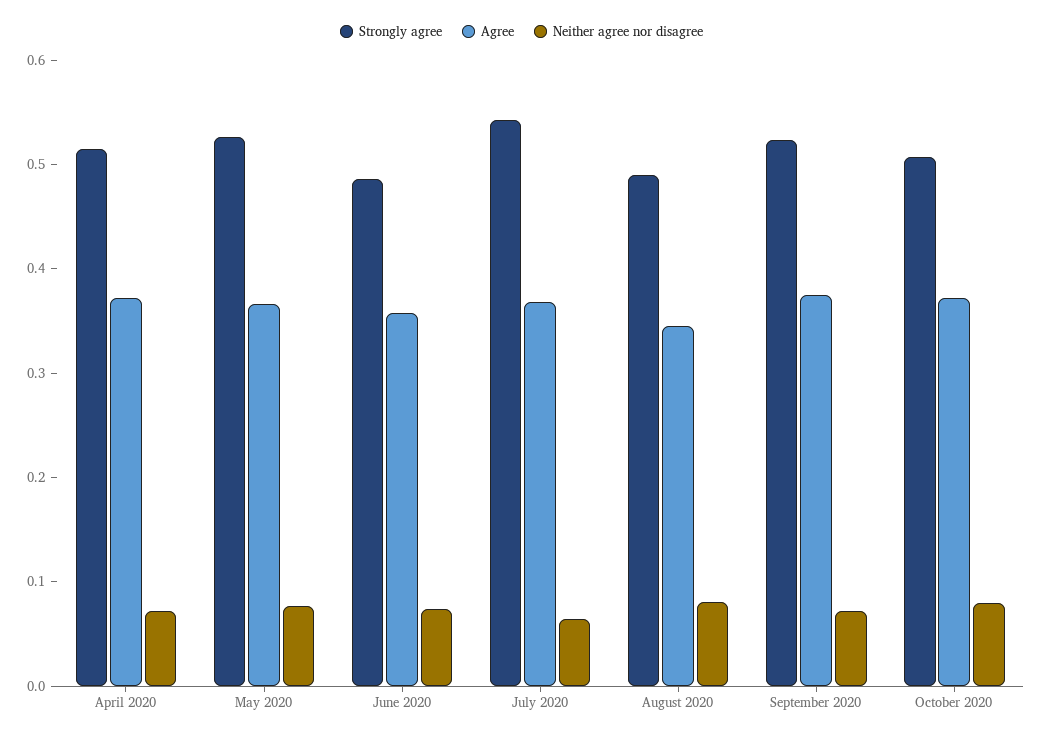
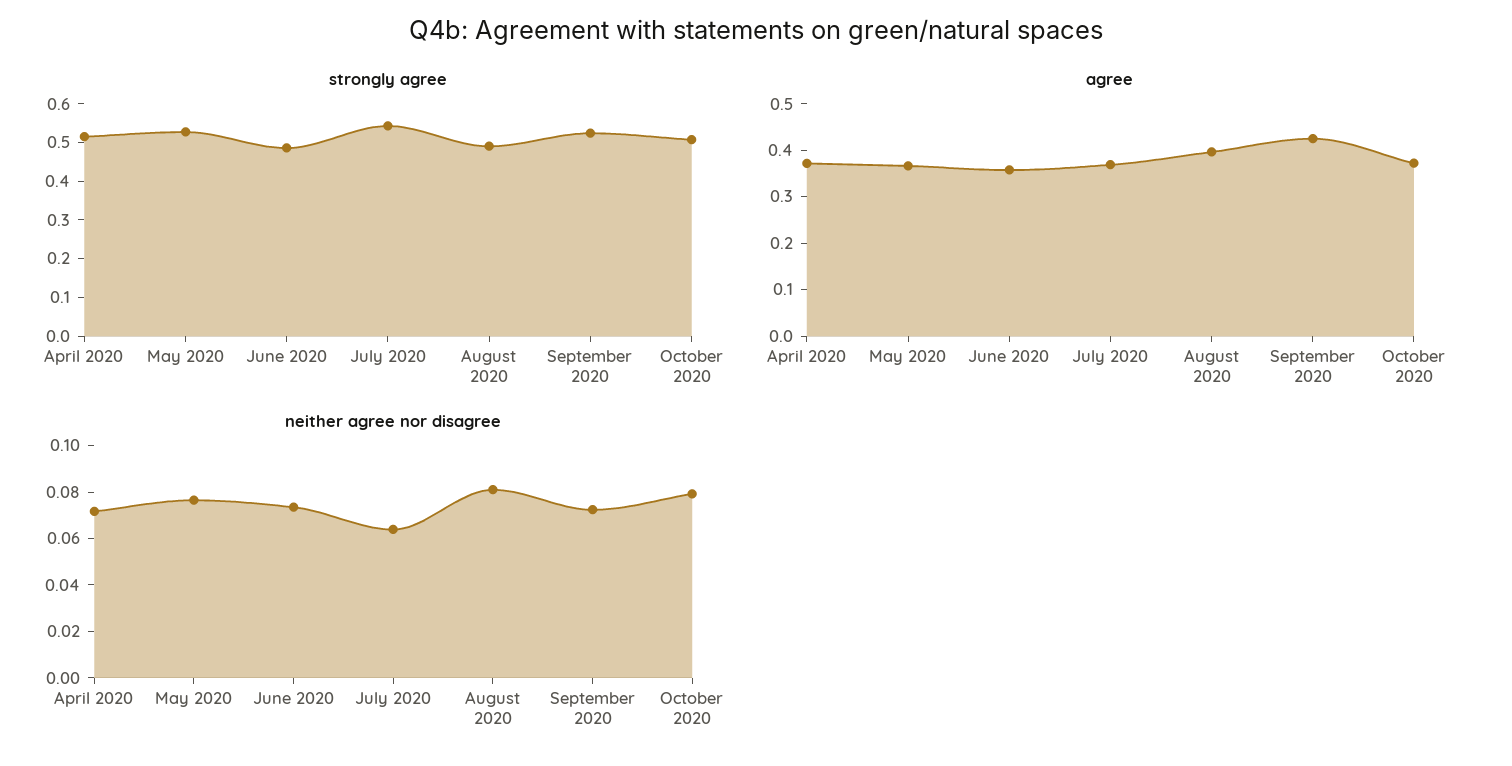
Agree, August 2020: 0.34 -> 0.4
Agree, September 2020: 0.38 -> 0.42

